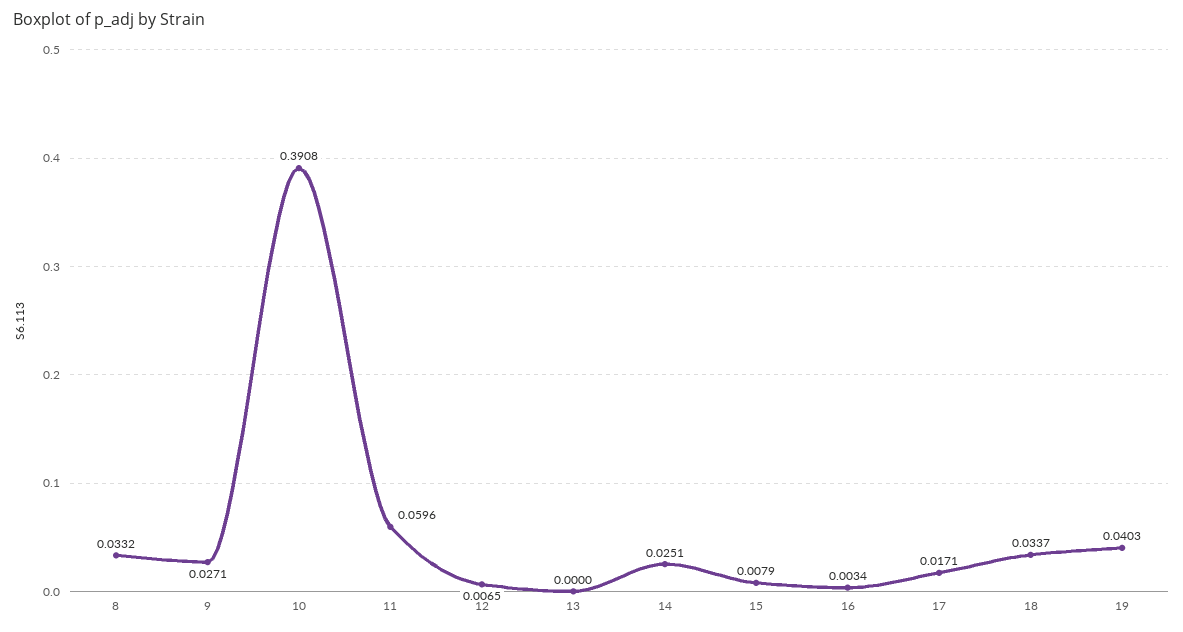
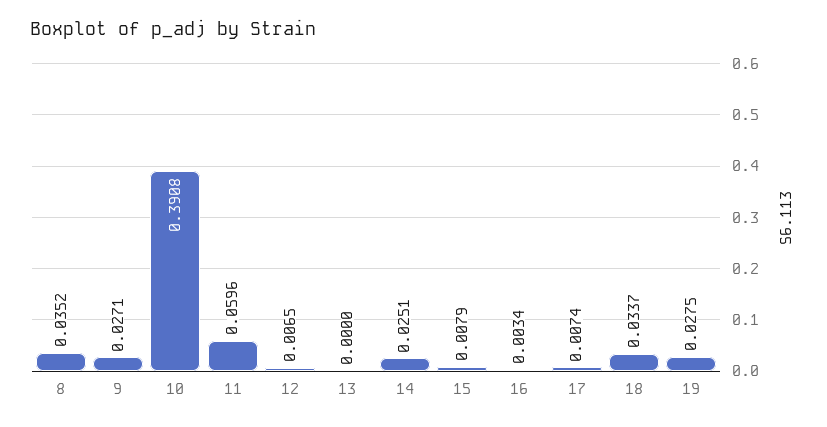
8: 0.0332 -> 0.0352
17: 0.0171 -> 0.0074
19: 0.0403 -> 0.0275

